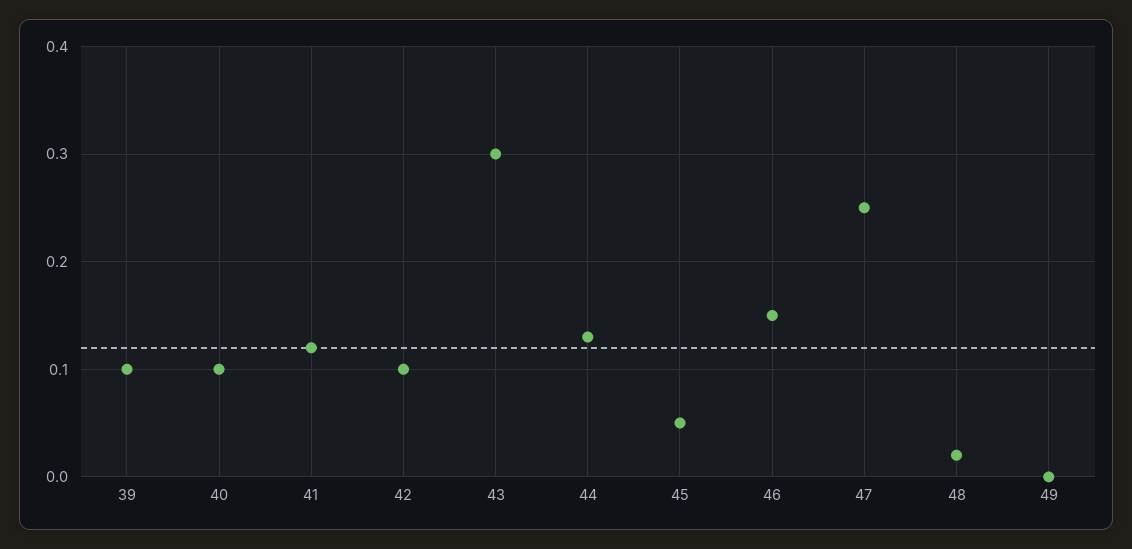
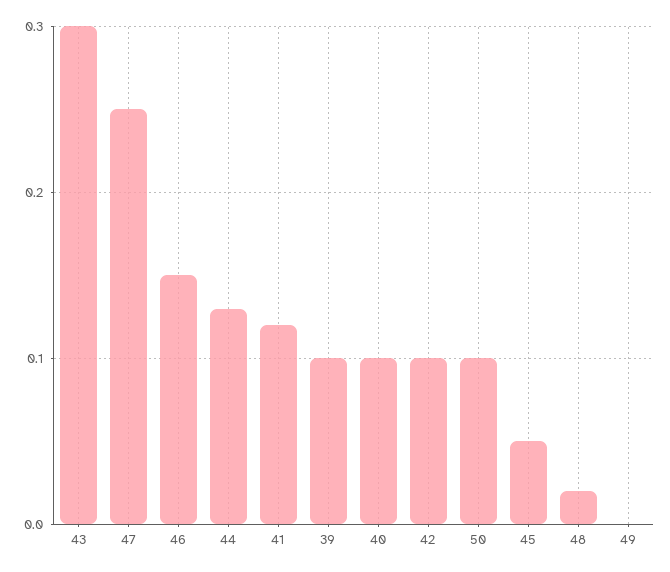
50: none -> 0.1

